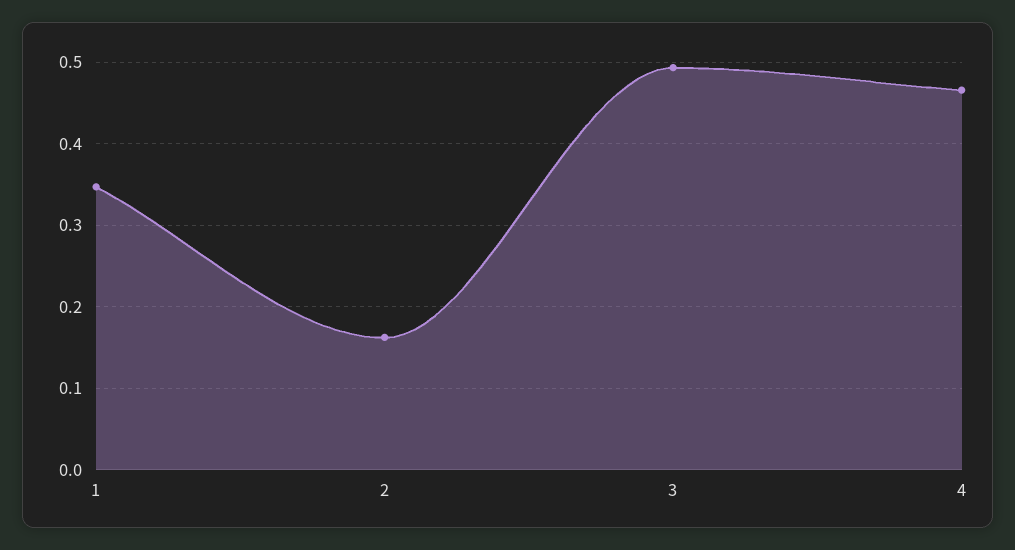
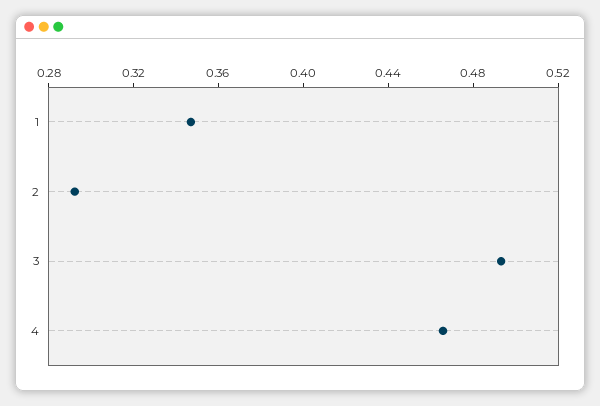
2: 0.16 -> 0.29

